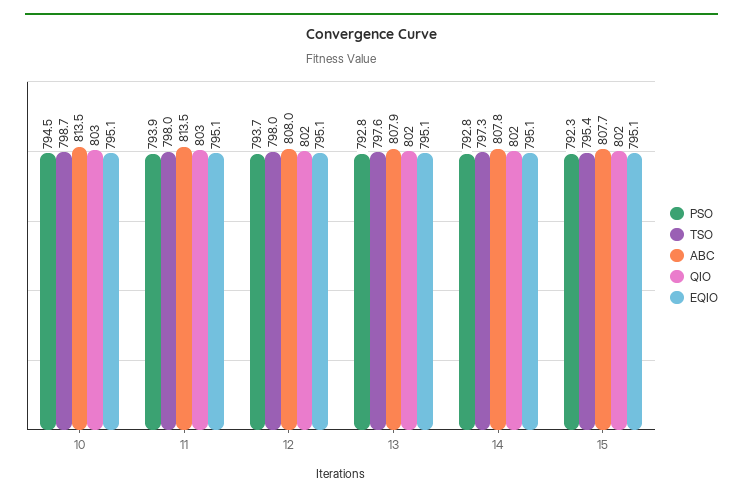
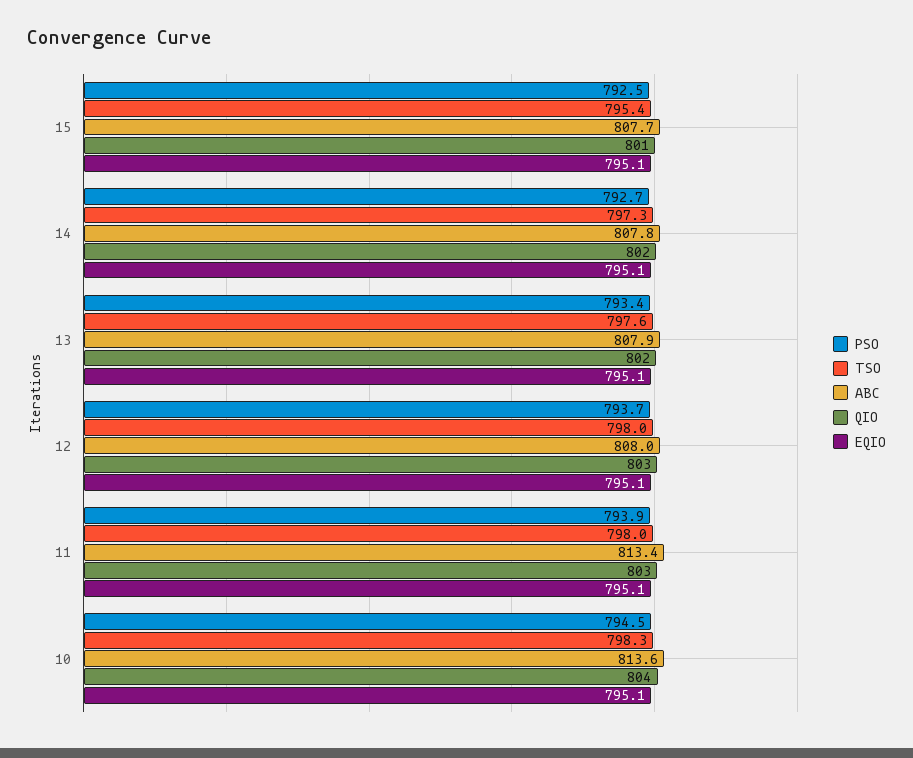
TSO, 10: 798.7 -> 798.3
ABC, 10: 813.5 -> 813.6
QIO, 10: 803 -> 804
ABC, 11: 813.5 -> 813.4
QIO, 12: 802 -> 803
PSO, 13: 792.8 -> 793.4
PSO, 14: 792.8 -> 792.7
PSO, 15: 792.3 -> 792.5
QIO, 15: 802 -> 801

